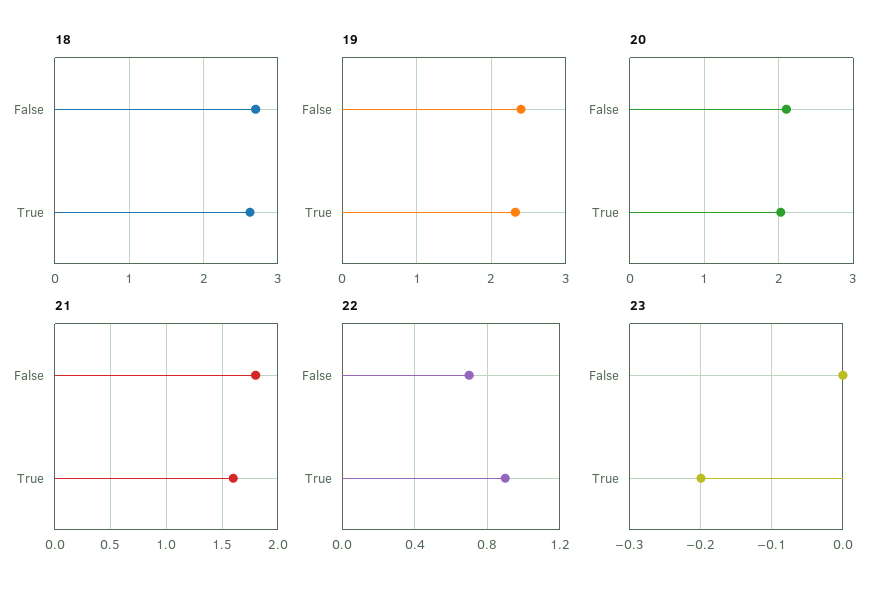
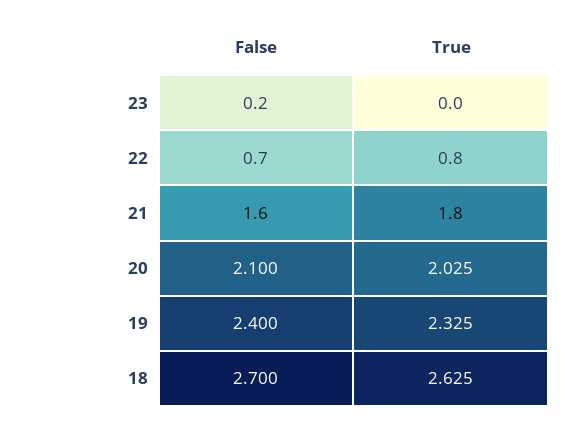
21, False: 1.8 -> 1.6
21, True: 1.6 -> 1.8
22, True: 0.9 -> 0.8
23, False: 0 -> 0.2
23, True: -0.2 -> 0

